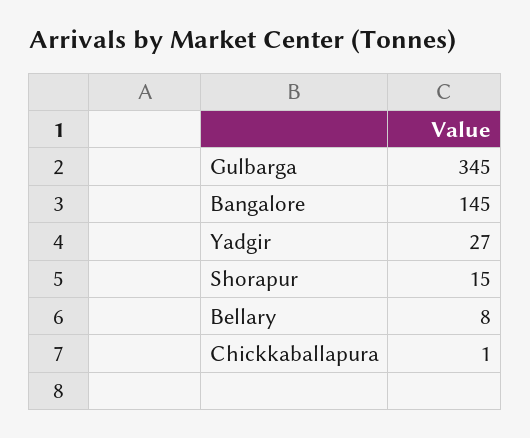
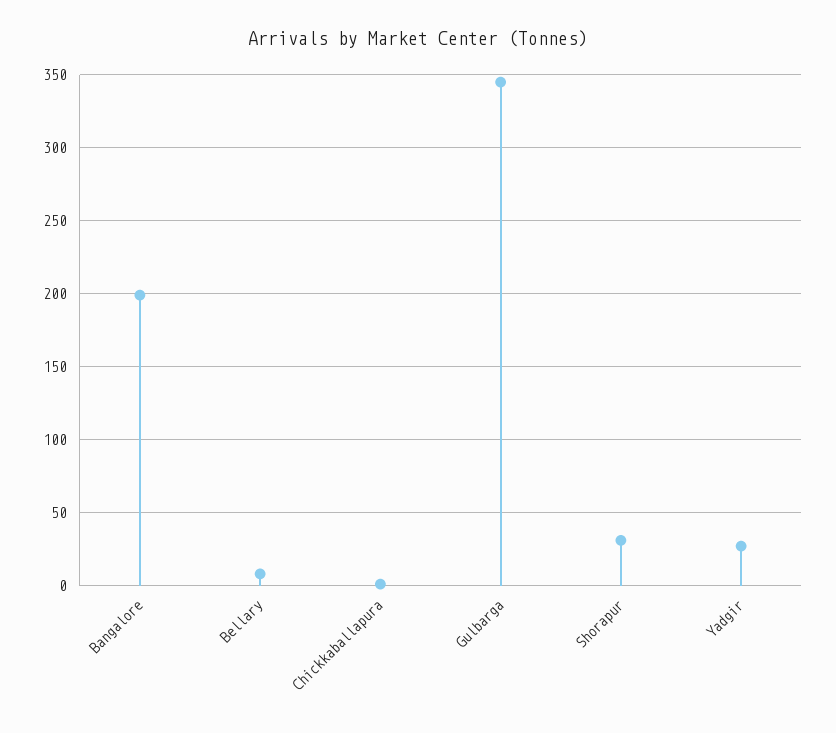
Bangalore: 145 -> 200
Shorapur: 15 -> 30

